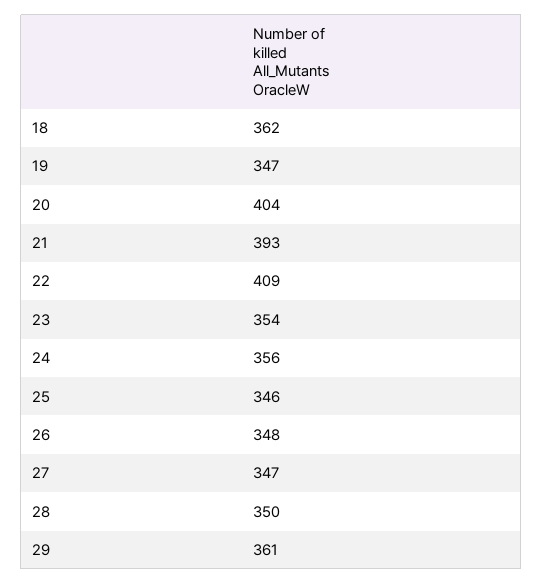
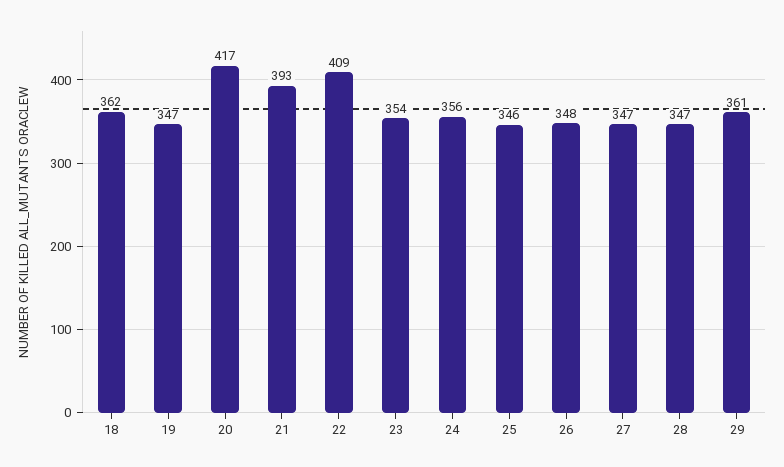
20: 404 -> 417
28: 350 -> 347

